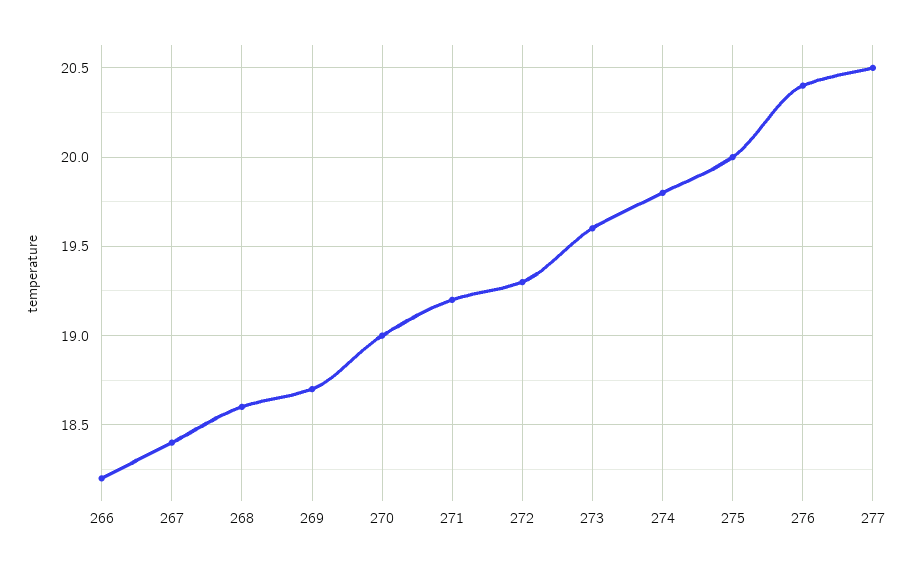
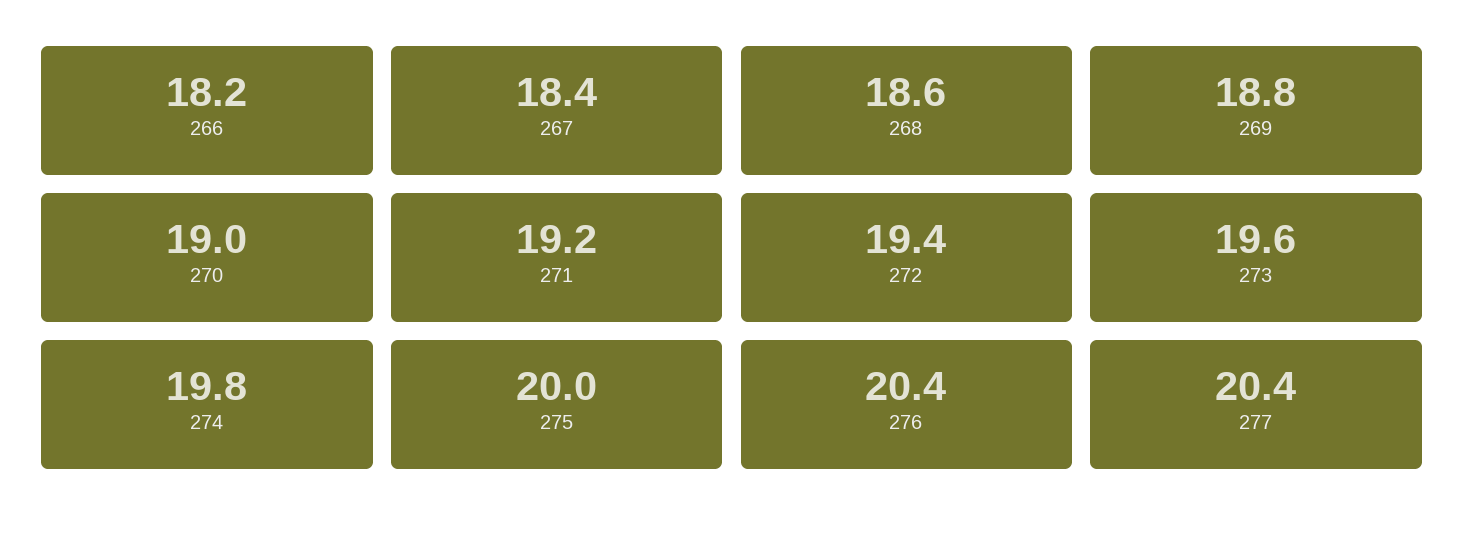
269: 18.7 -> 18.8
272: 19.3 -> 19.4
277: 20.5 -> 20.4

